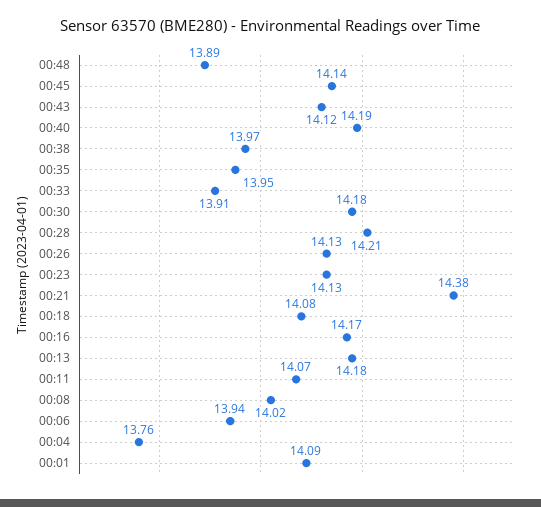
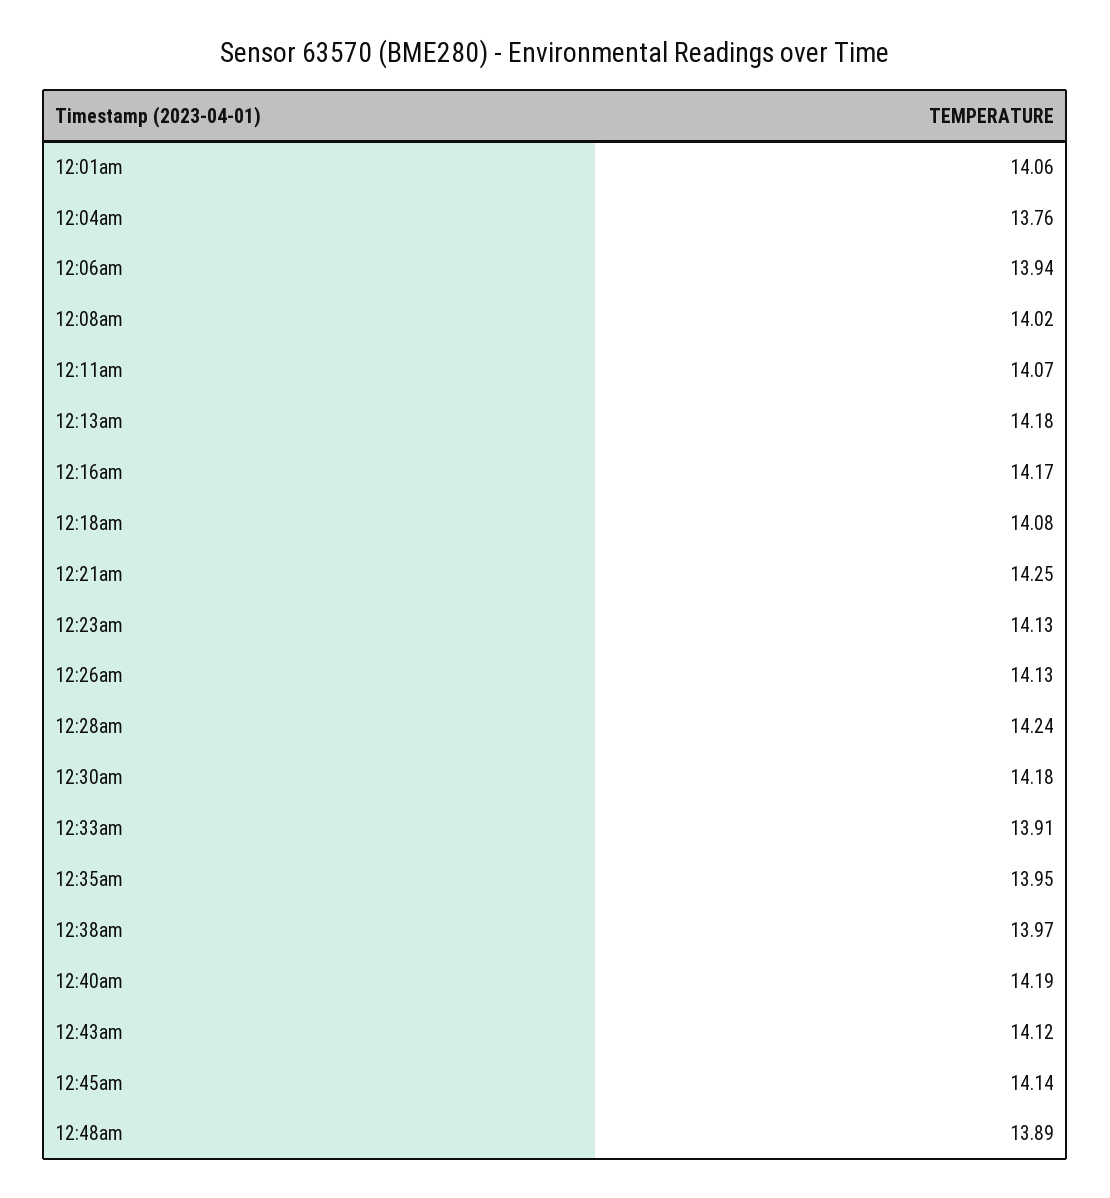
00:28: 14.21 -> 14.24
00:21: 14.38 -> 14.25
00:01: 14.09 -> 14.06

